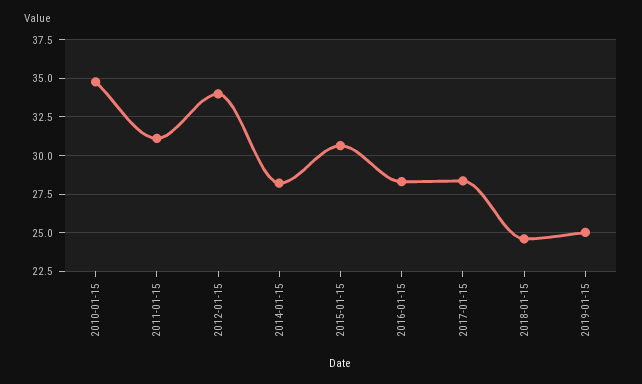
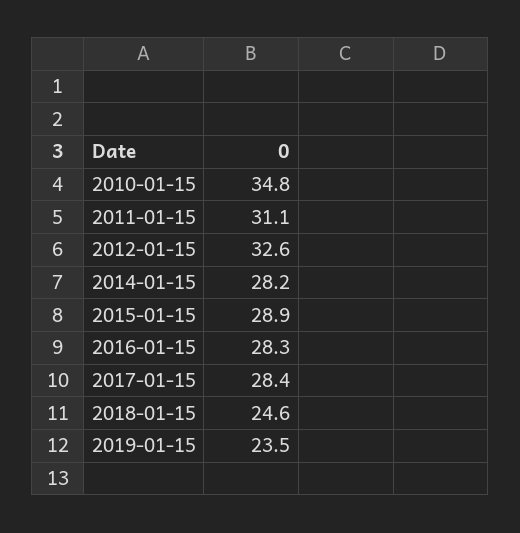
2012-01-15: 34 -> 32.6
2015-01-15: 30.5 -> 28.9
2019-01-15: 25 -> 23.5

